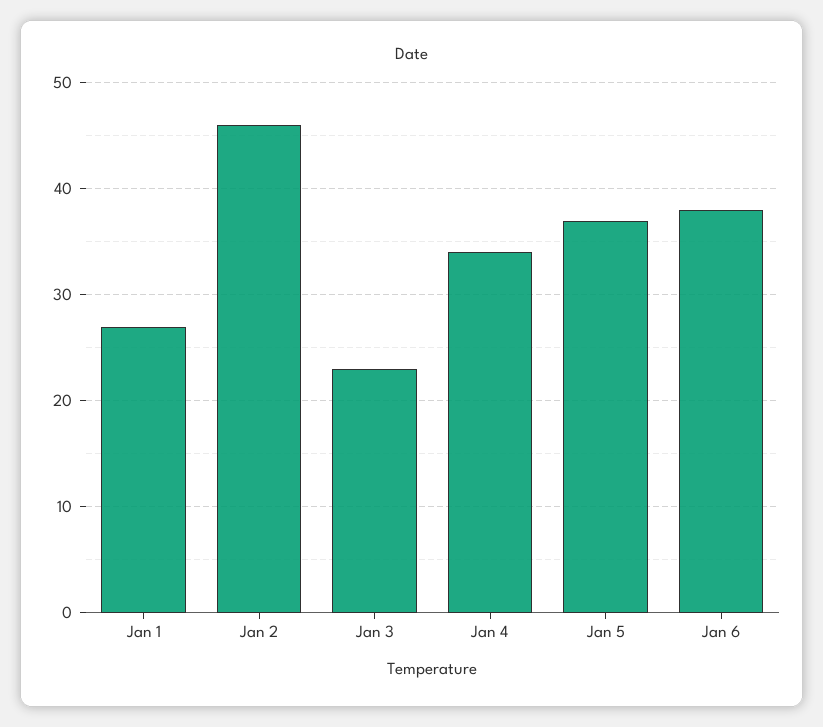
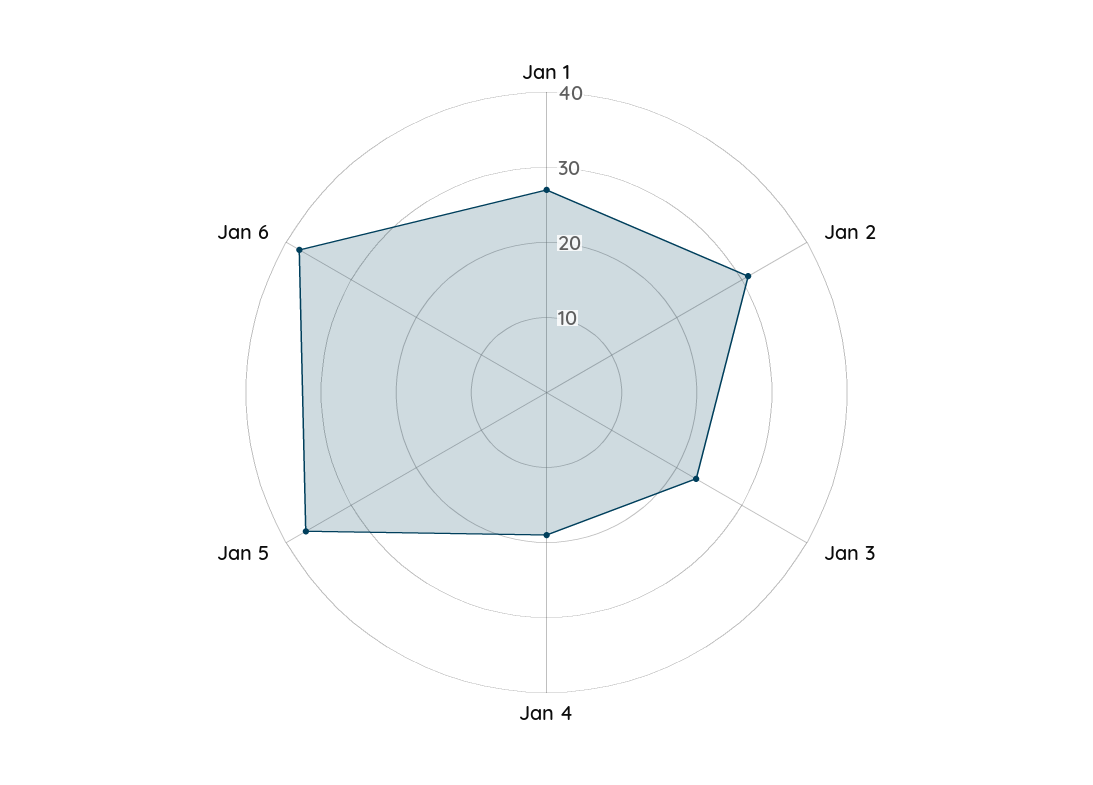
Jan 2: 46 -> 30
Jan 4: 34 -> 20

